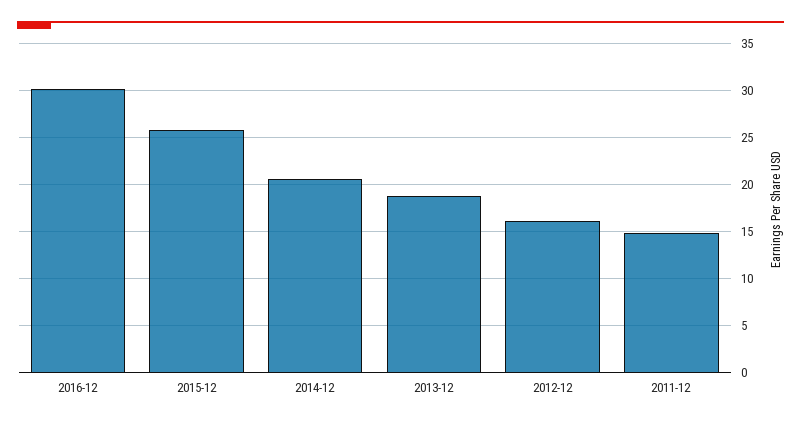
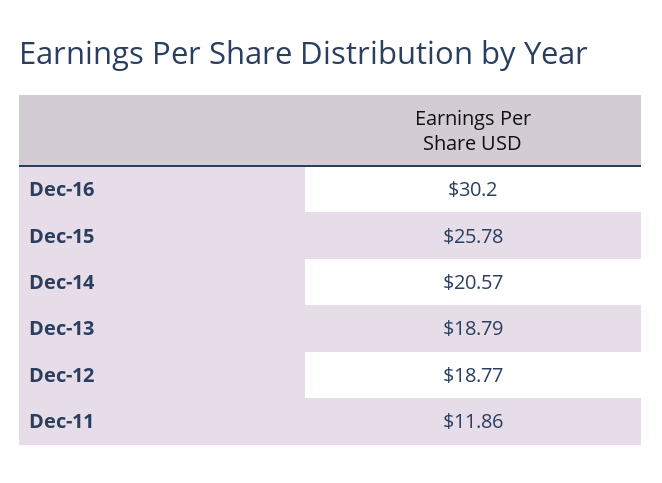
2012-12: 16 -> 18.77
2011-12: 15 -> 11.86

